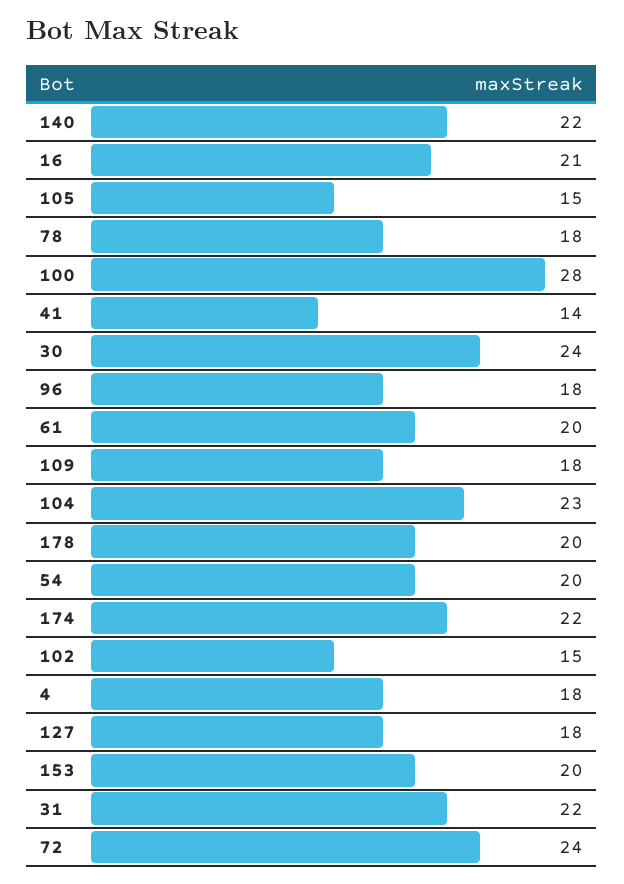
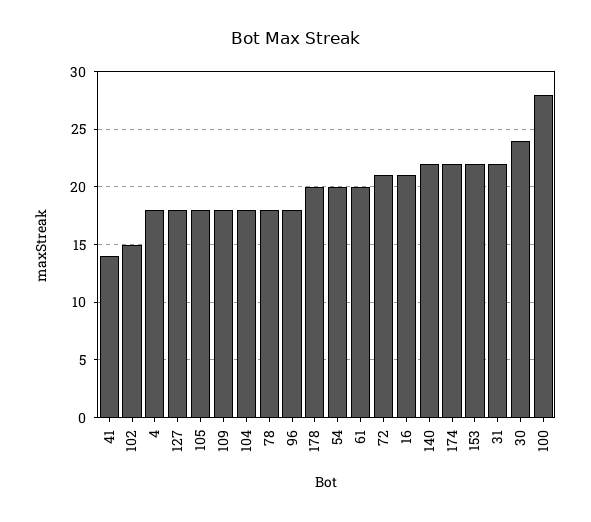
105: 15 -> 18
104: 23 -> 18
153: 20 -> 22
72: 24 -> 21

